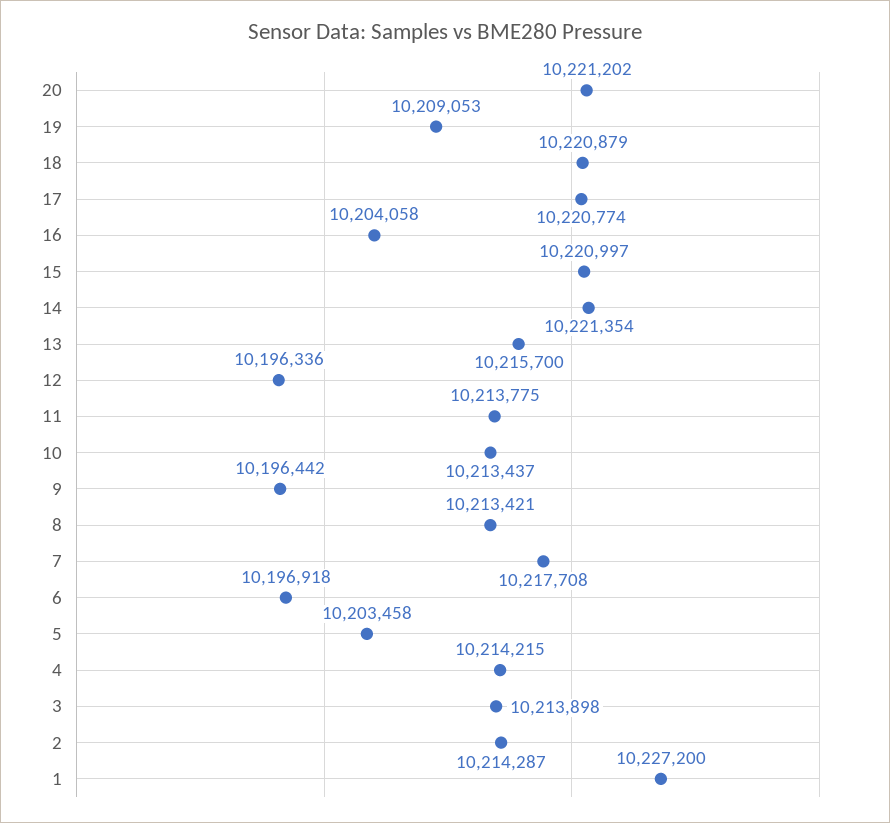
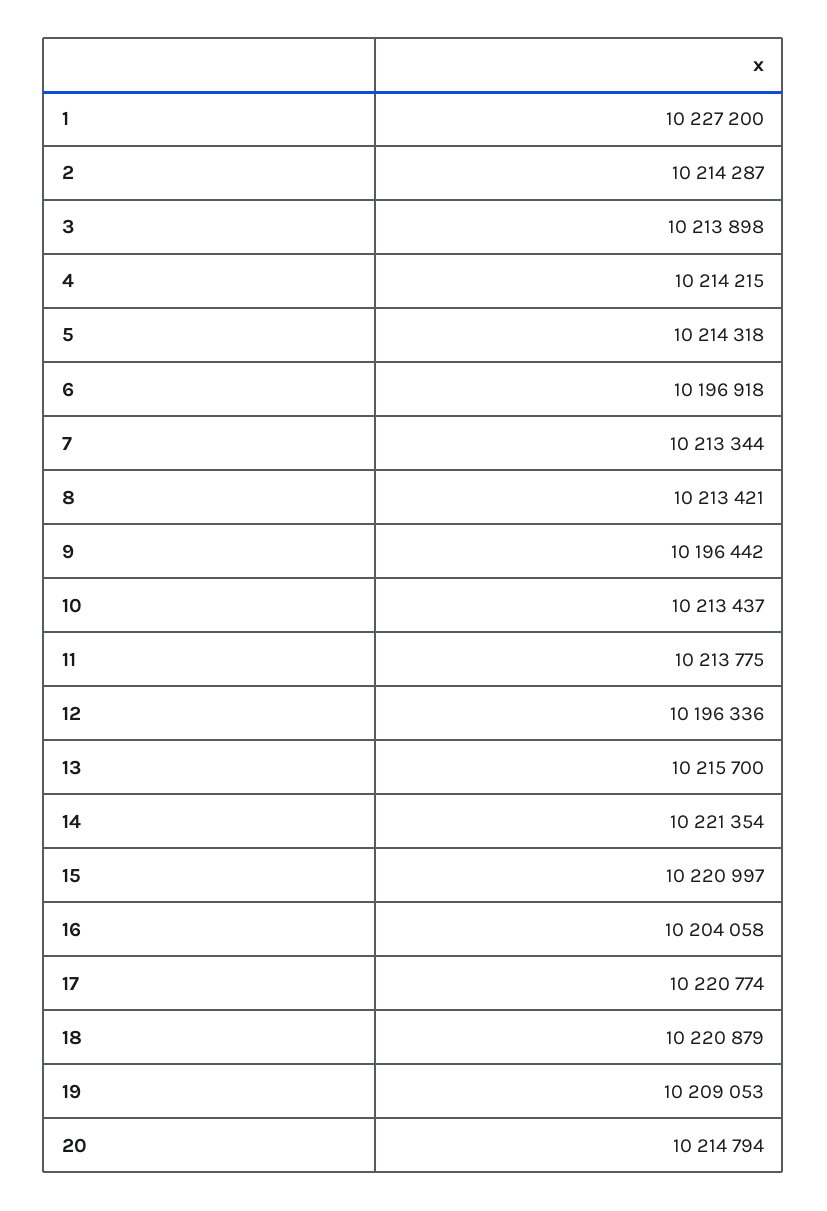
20: 10221202 -> 10214794
7: 10217708 -> 10213344
5: 10203458 -> 10214318

